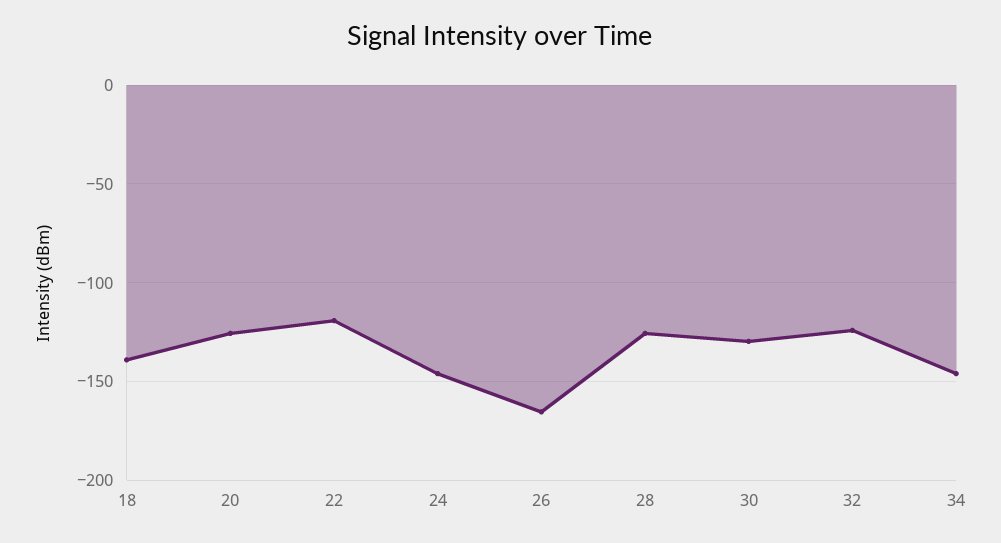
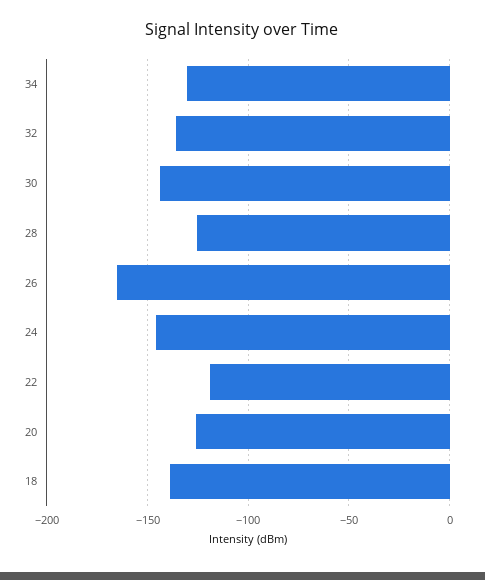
30: -130 -> -145
32: -125 -> -135
34: -145 -> -130

